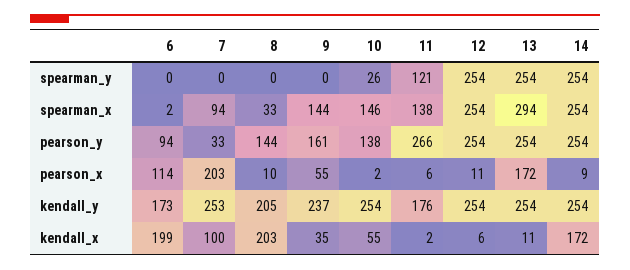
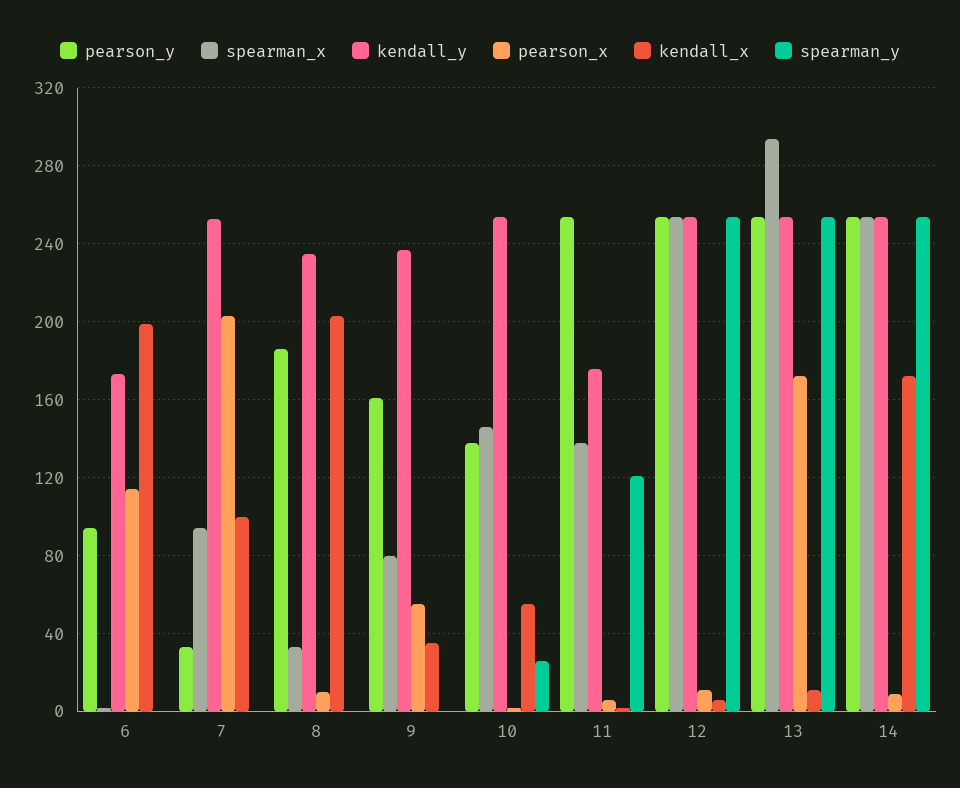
spearman_x, 9: 144 -> 80
pearson_y, 8: 144 -> 185
pearson_y, 11: 266 -> 255
kendall_y, 8: 205 -> 235

